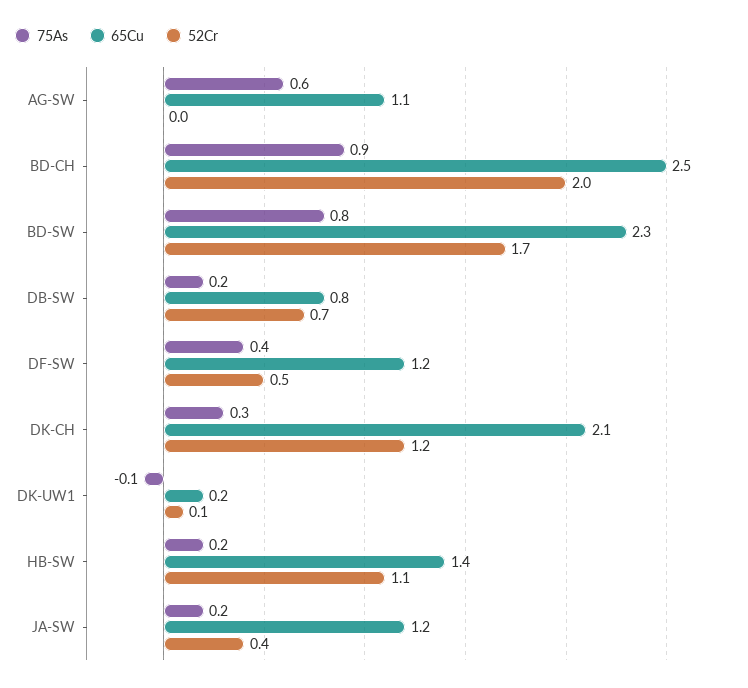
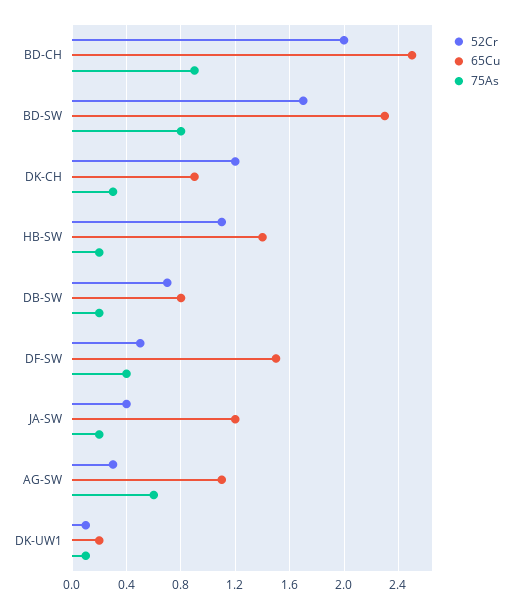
52Cr, AG-SW: 0 -> 0.3
65Cu, DF-SW: 1.2 -> 1.5
65Cu, DK-CH: 2.1 -> 0.9
75As, DK-UW1: -0.1 -> 0.1

